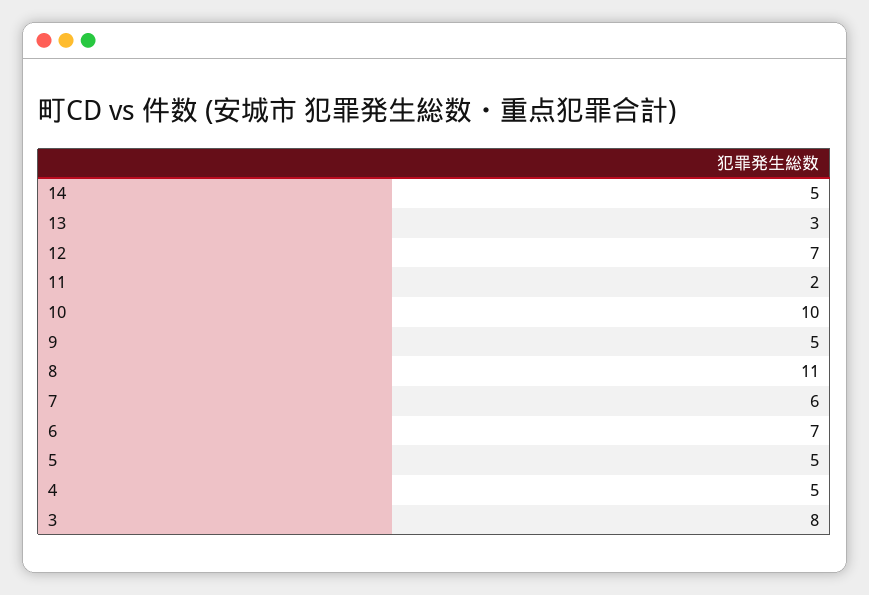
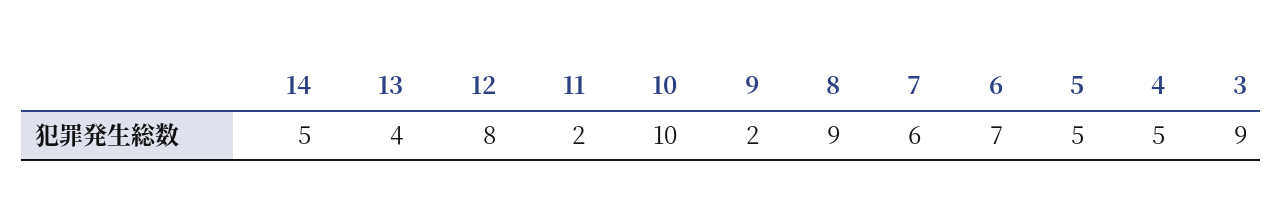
13: 3 -> 4
12: 7 -> 8
9: 5 -> 2
8: 11 -> 9
3: 8 -> 9

